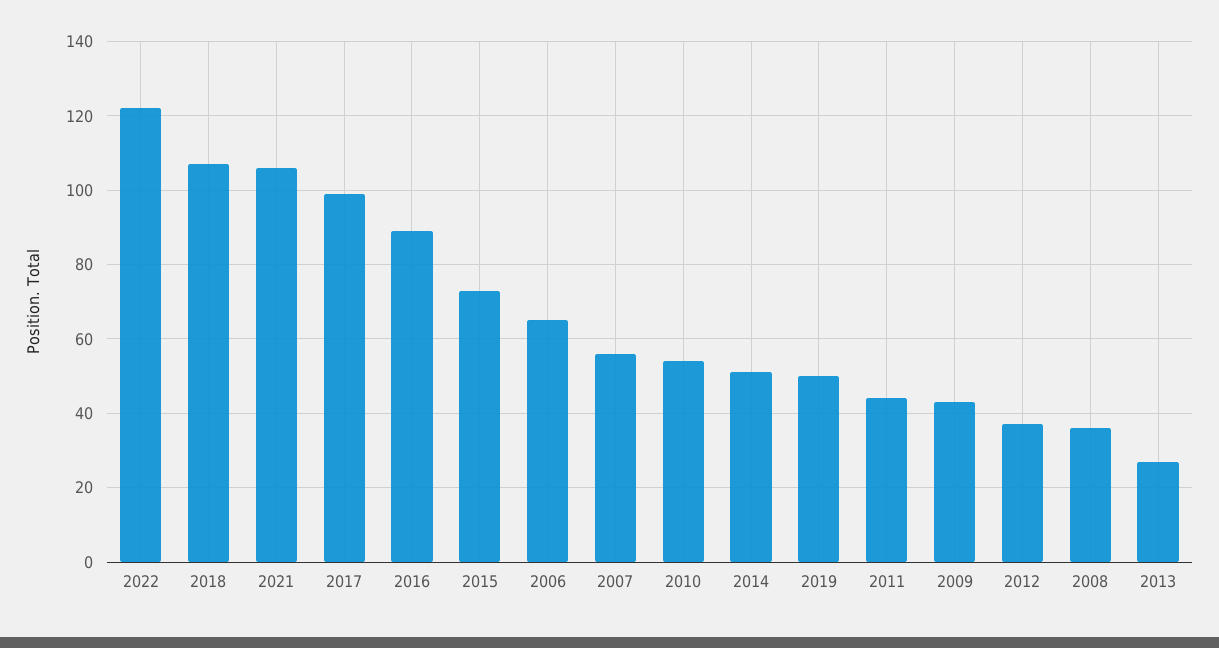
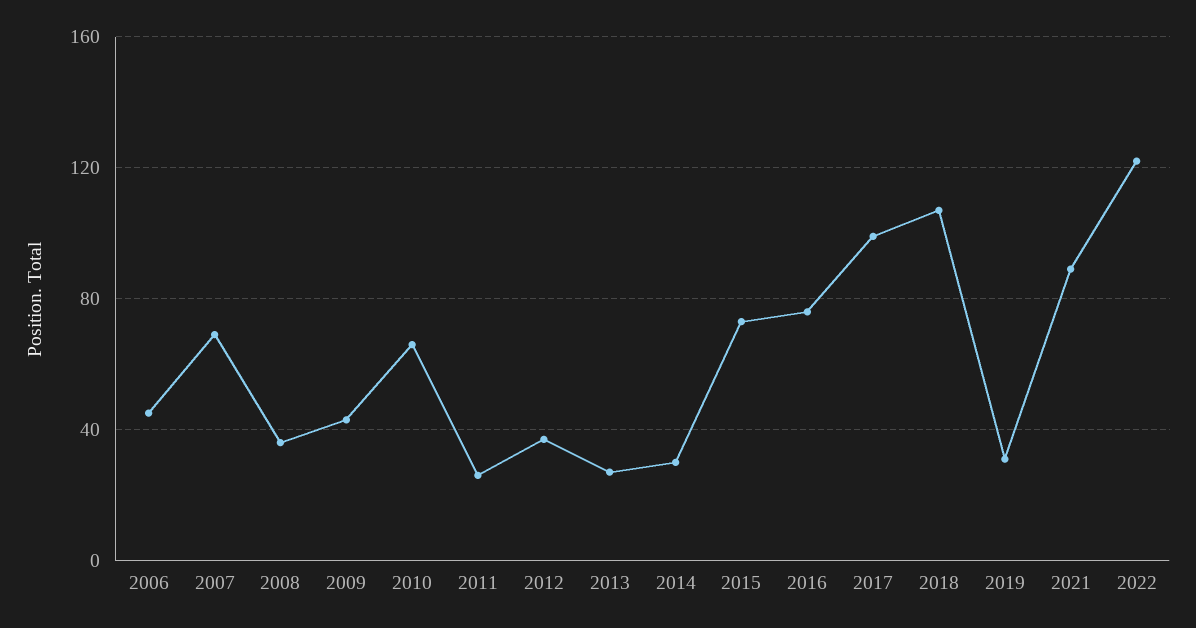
2021: 105 -> 90
2016: 90 -> 75
2006: 65 -> 45
2007: 55 -> 70
2010: 55 -> 65
2014: 50 -> 30
2019: 50 -> 30
2011: 45 -> 25

